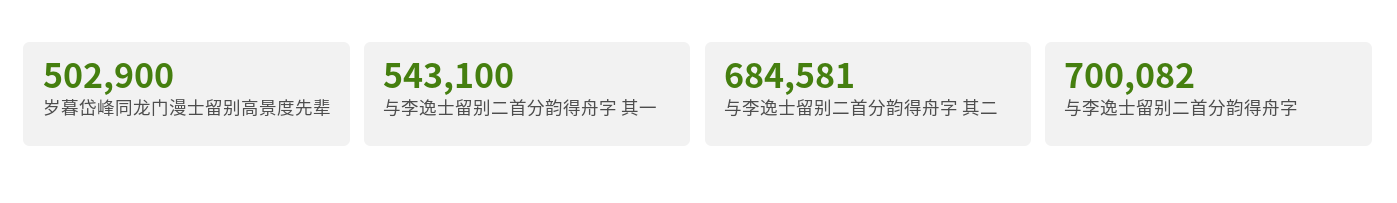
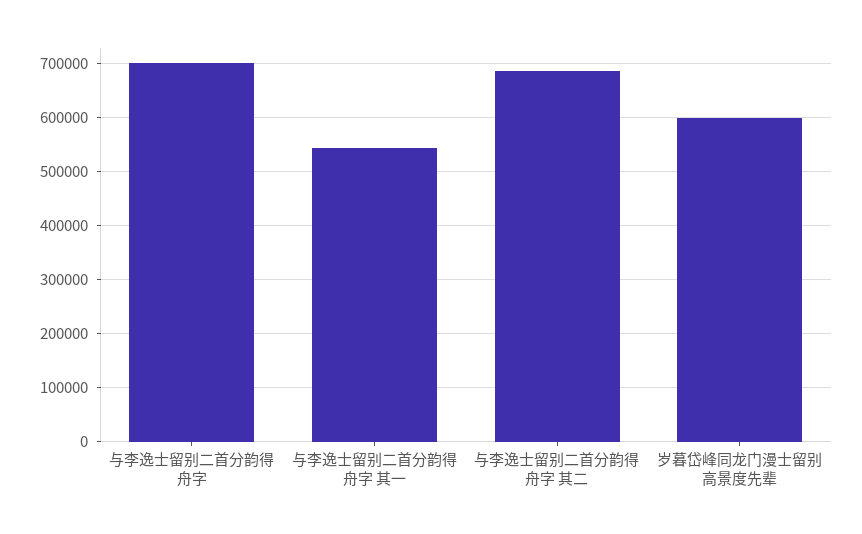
岁暮岱峰同龙门漫士留别高景度先辈: 502900 -> 600000

